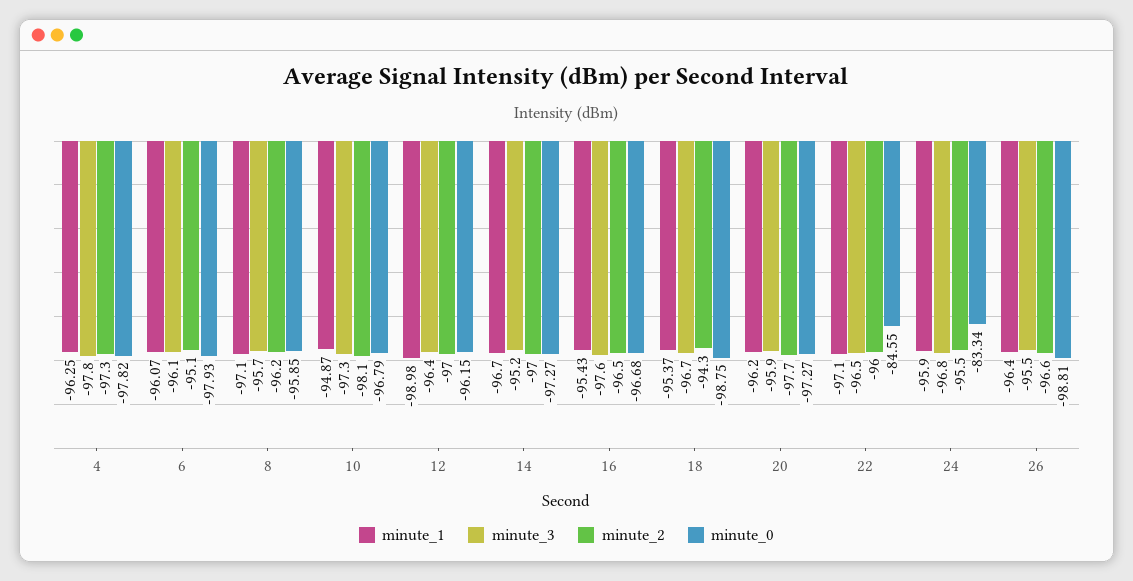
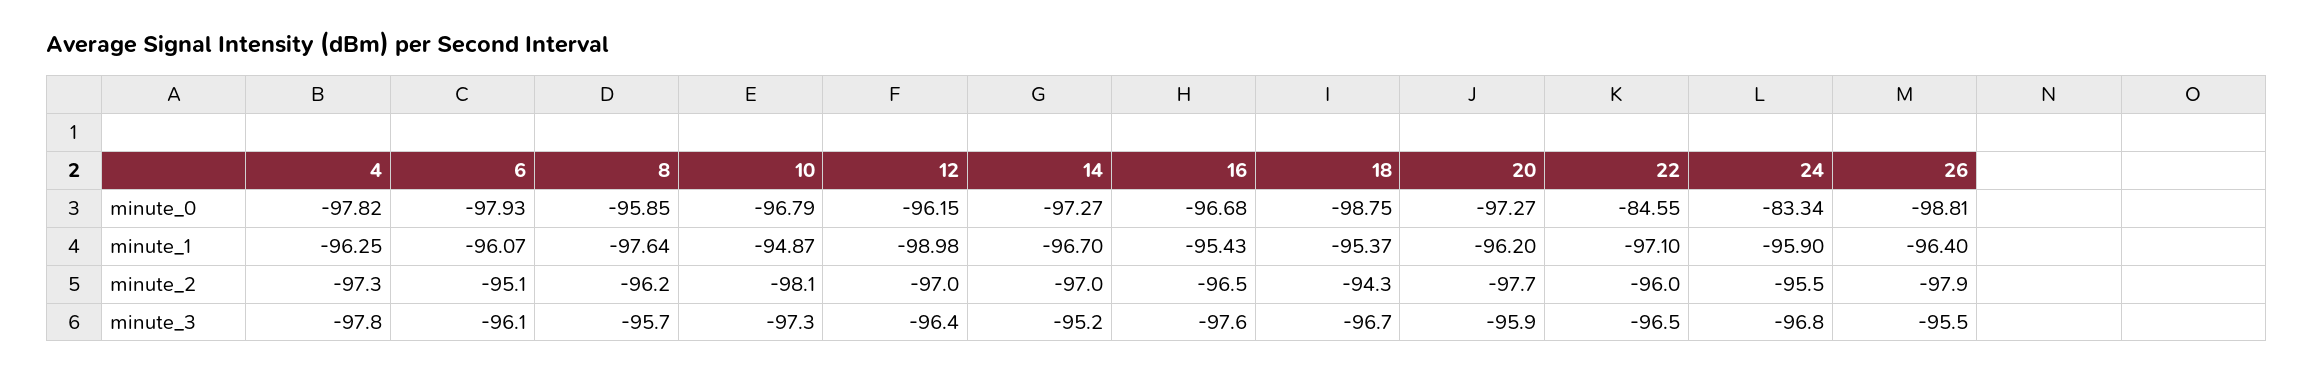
minute_1, 8: -97.1 -> -97.64
minute_2, 26: -96.6 -> -97.9

